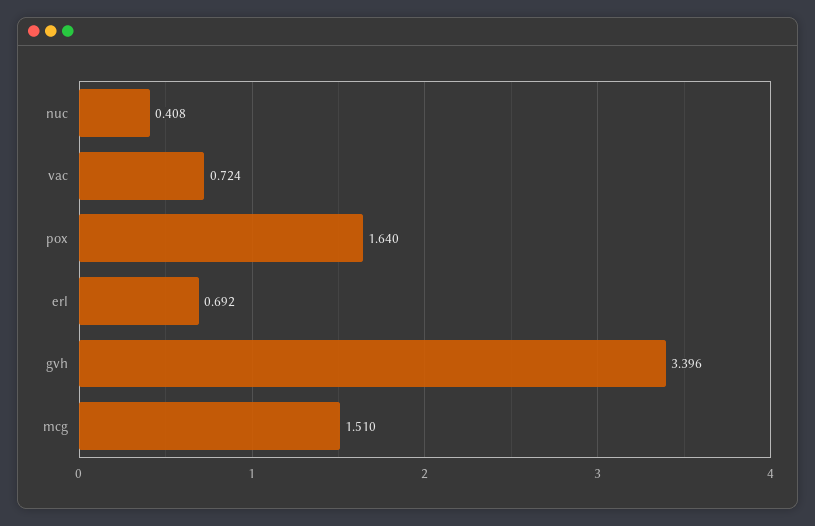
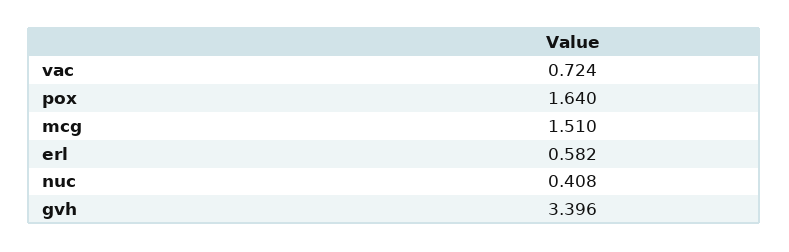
erl: 0.692 -> 0.582

